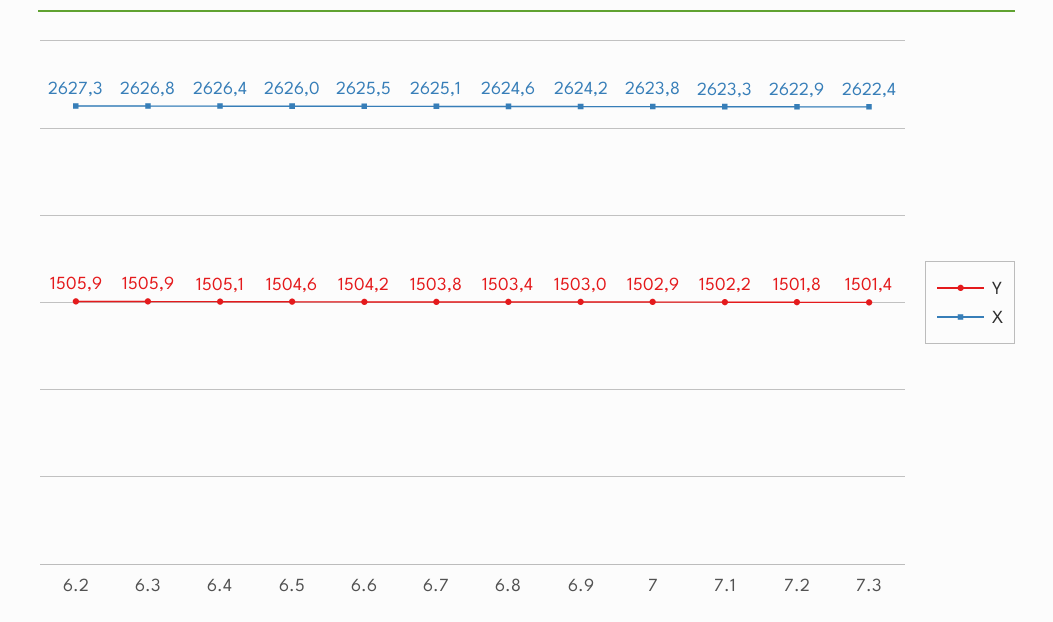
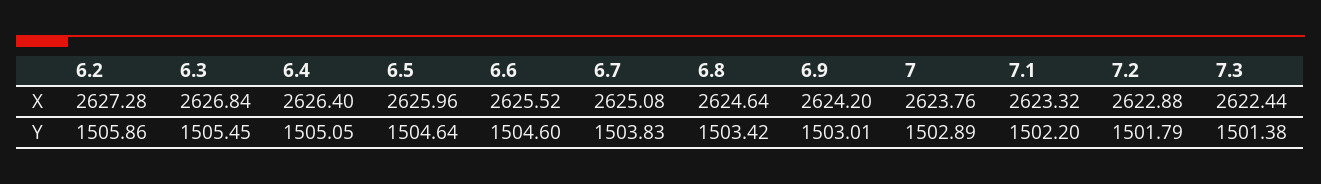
Y, 6.3: 1505.9 -> 1505.45
Y, 6.6: 1504.2 -> 1504.6

